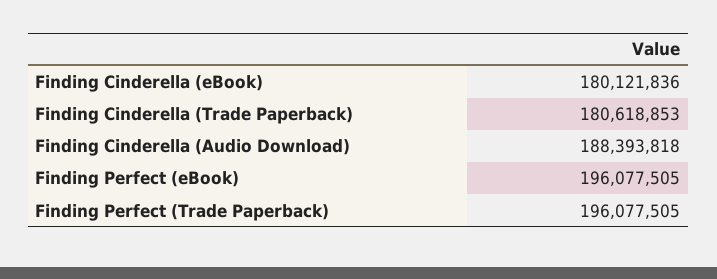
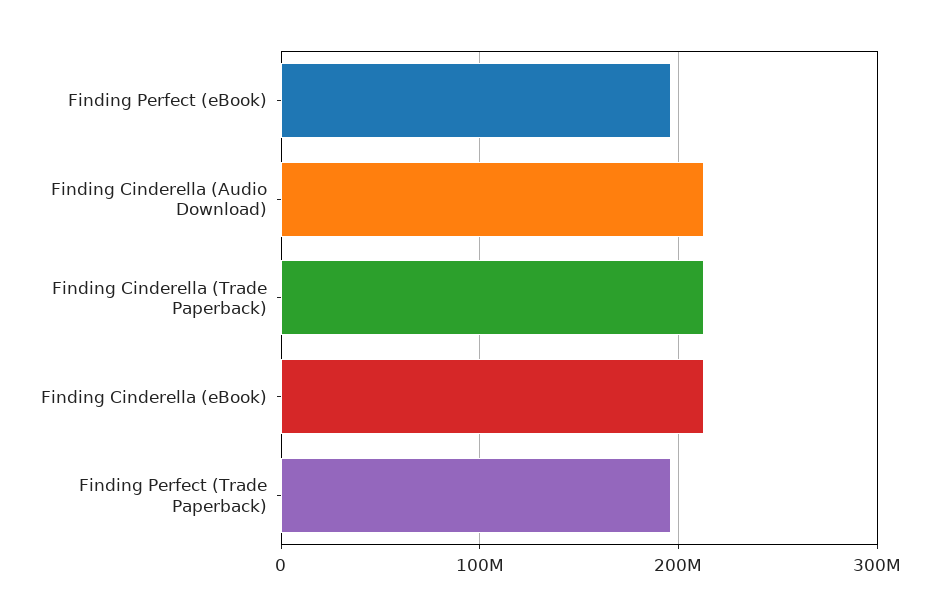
Finding Cinderella (eBook): 180121836 -> 210000000
Finding Cinderella (Trade Paperback): 180618853 -> 210000000
Finding Cinderella (Audio Download): 188393818 -> 210000000

